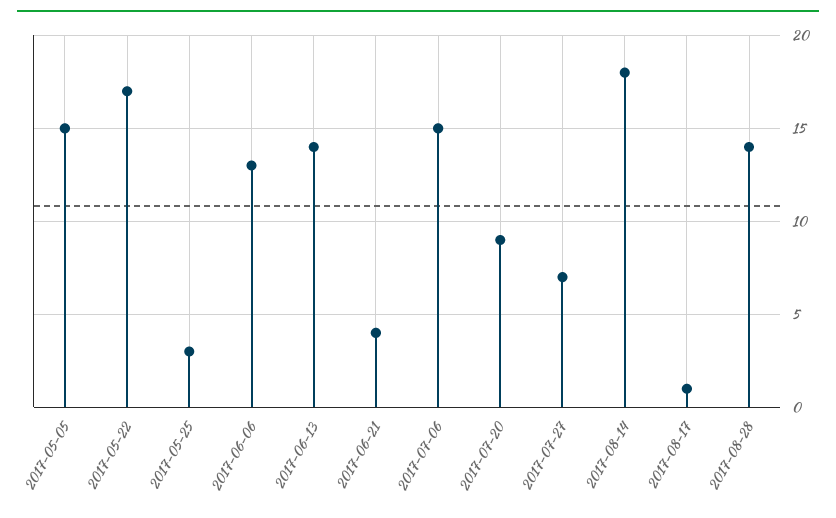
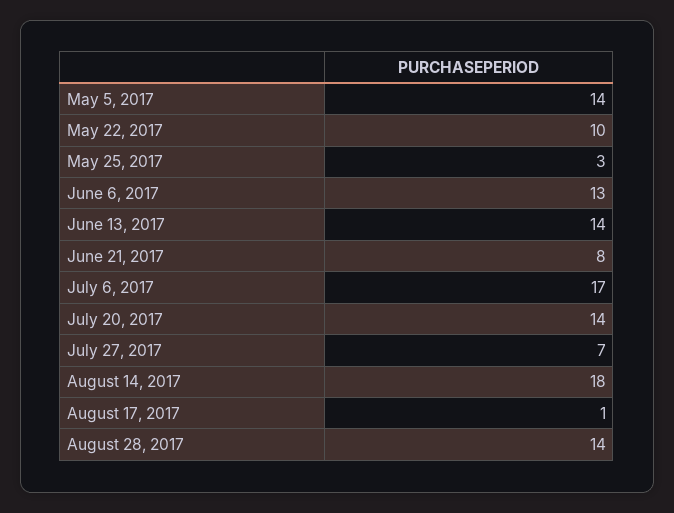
2017-05-05: 15 -> 14
2017-05-22: 17 -> 10
2017-06-21: 4 -> 8
2017-07-06: 15 -> 17
2017-07-20: 9 -> 14

